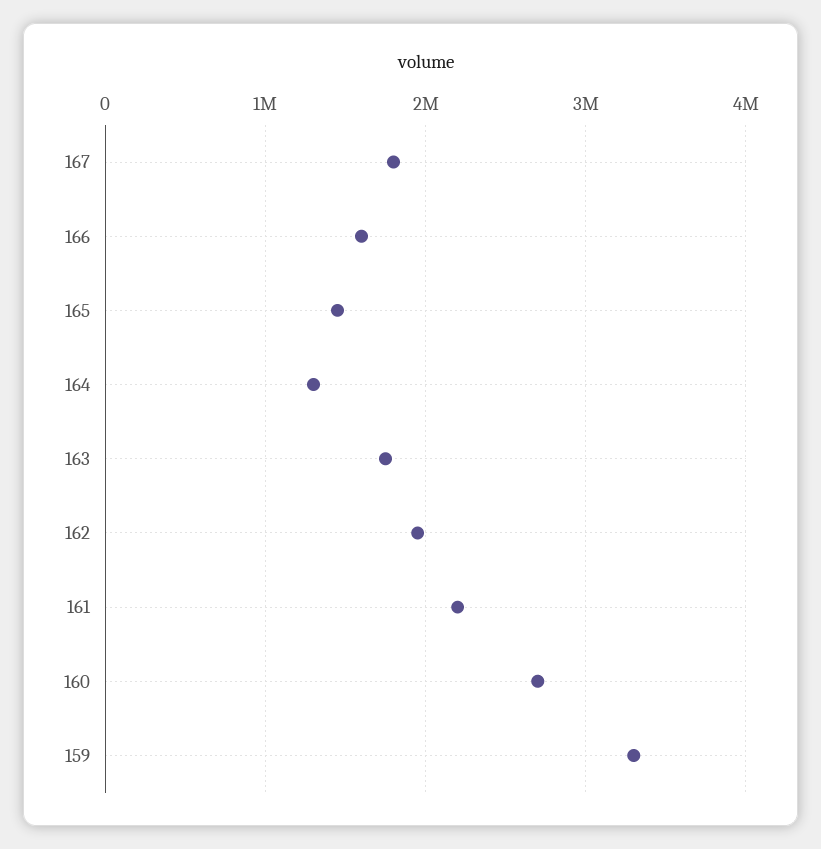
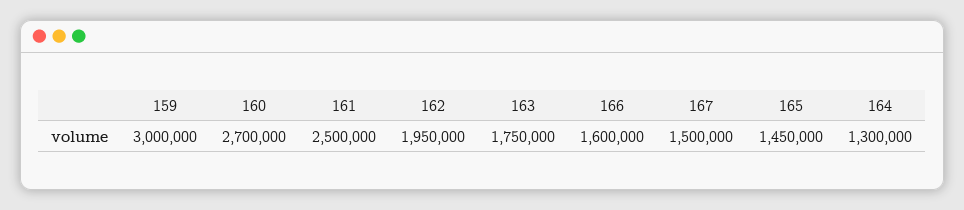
167: 1800000 -> 1500000
161: 2200000 -> 2500000
159: 3300000 -> 3000000

